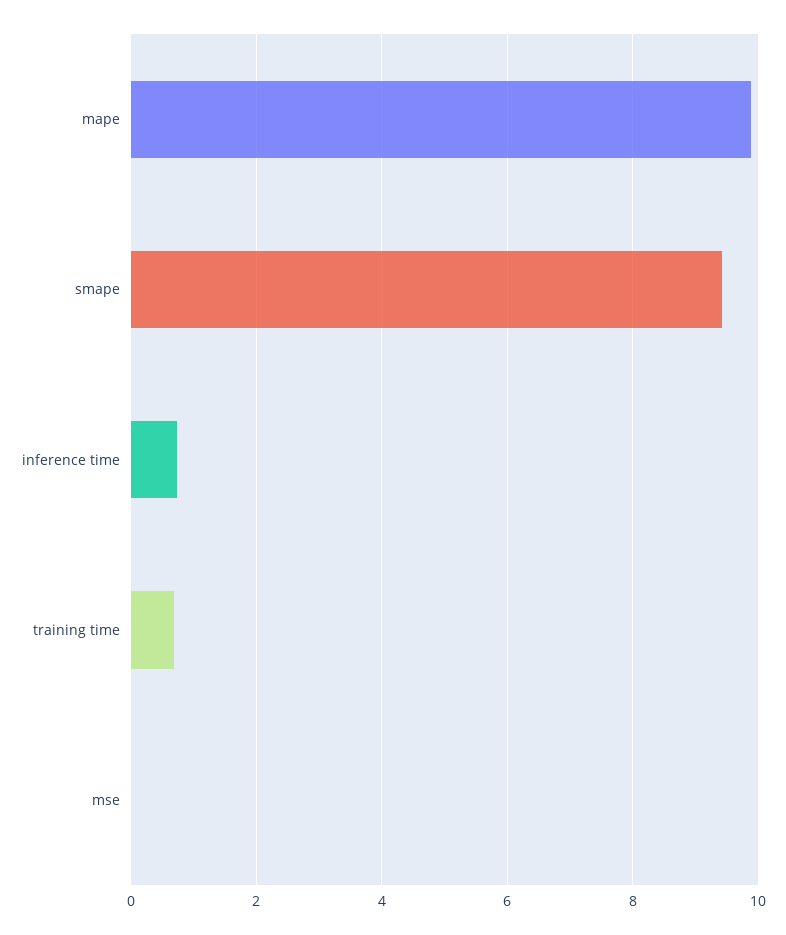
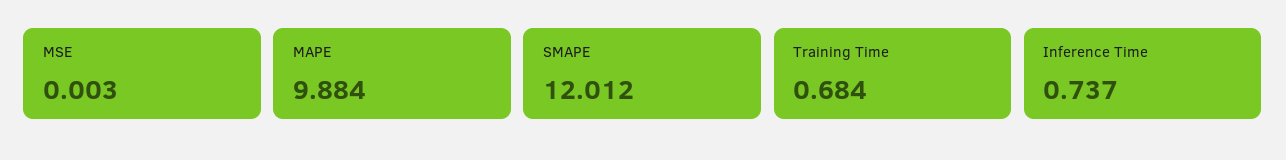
smape: 9.4 -> 12.012

